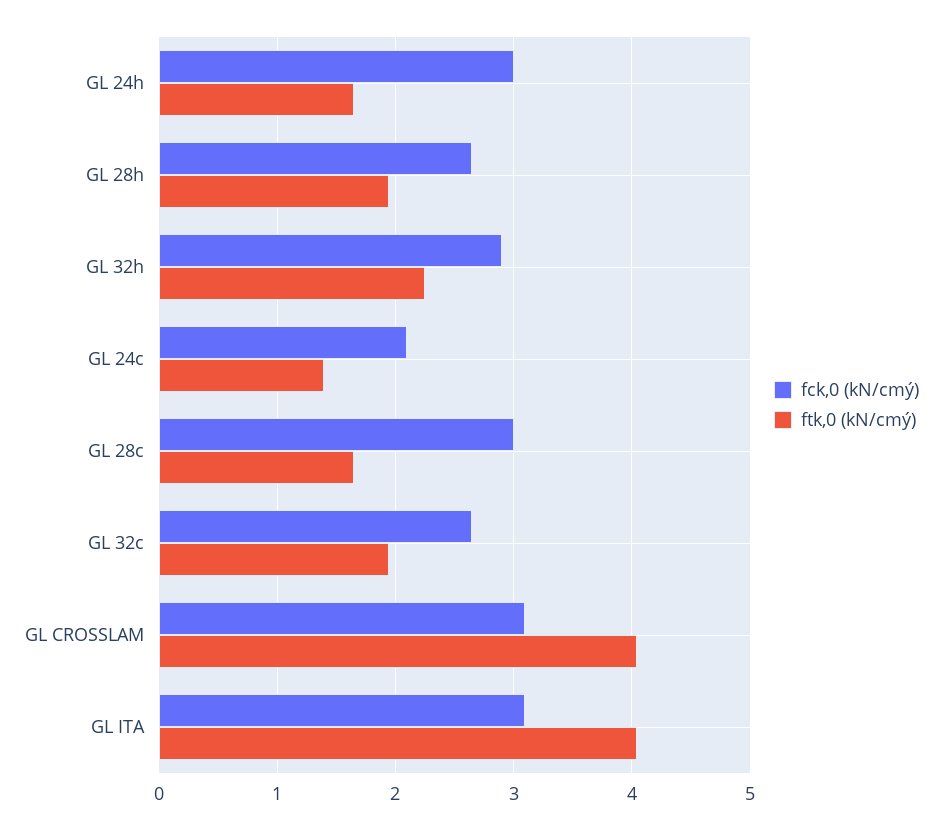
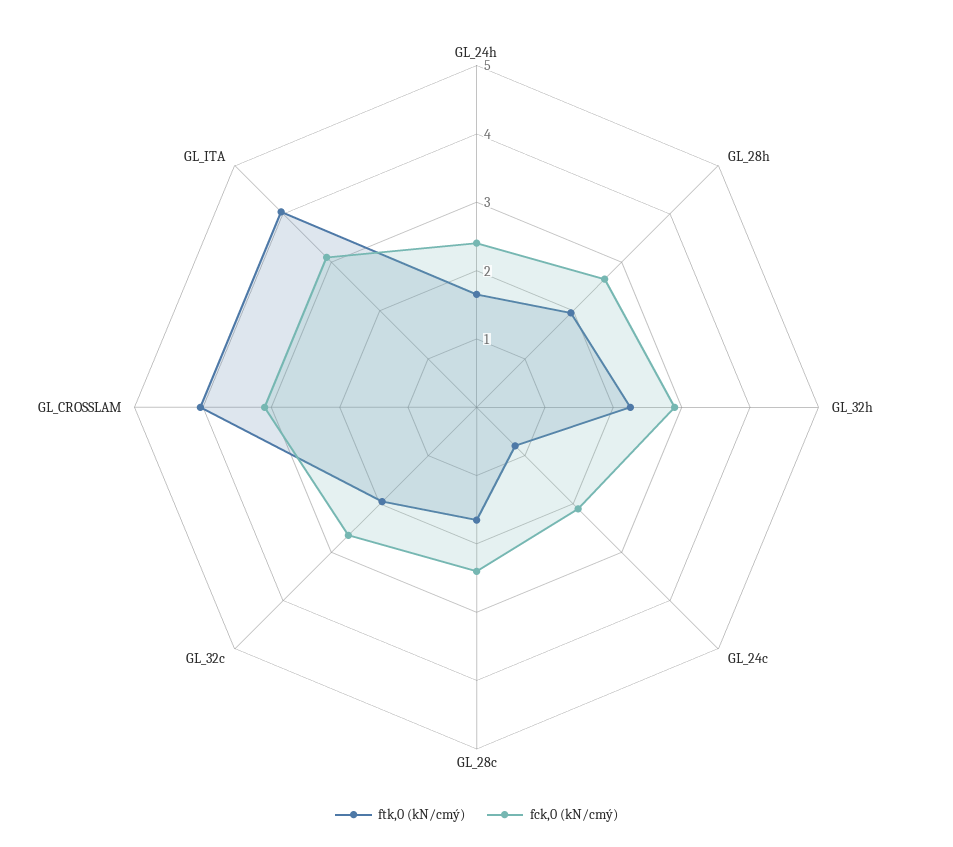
fck,0 (kN/cmý), GL 24h: 3 -> 2.4
ftk,0 (kN/cmý), GL 24c: 1.4 -> 0.8
fck,0 (kN/cmý), GL 28c: 3 -> 2.4

